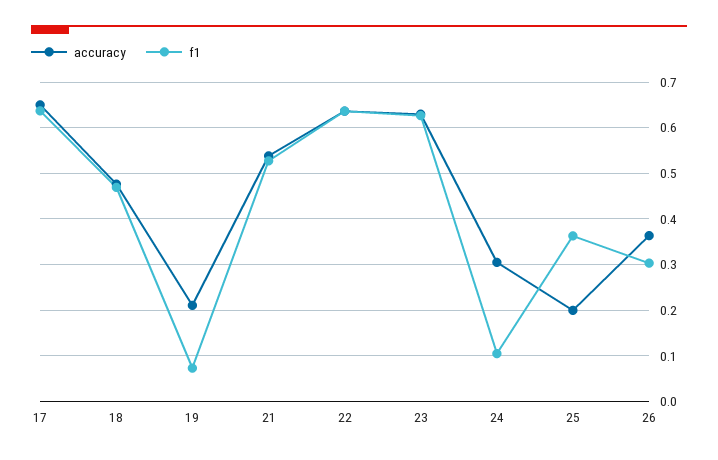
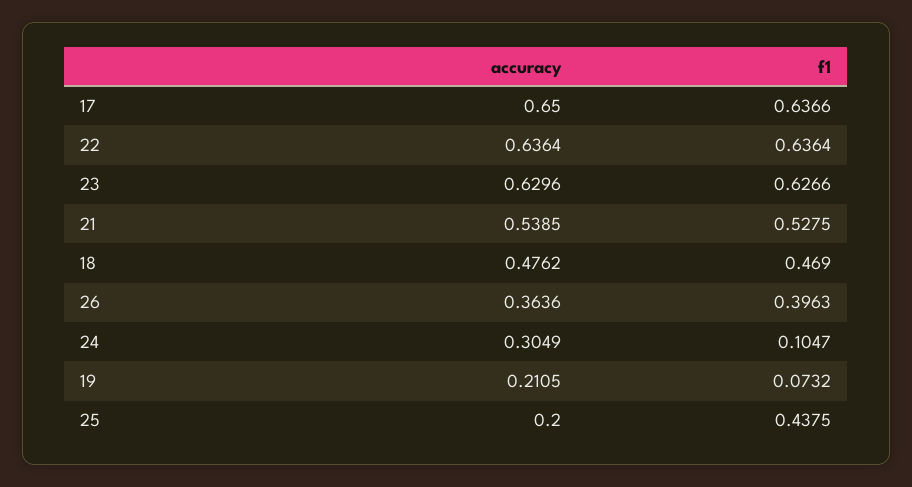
f1, 25: 0.36 -> 0.4375
f1, 26: 0.3 -> 0.3963

